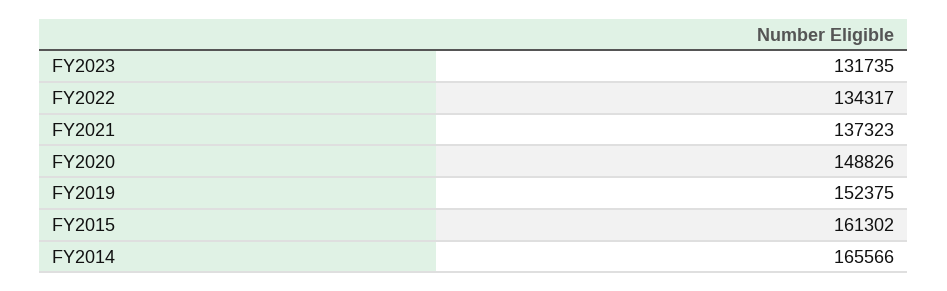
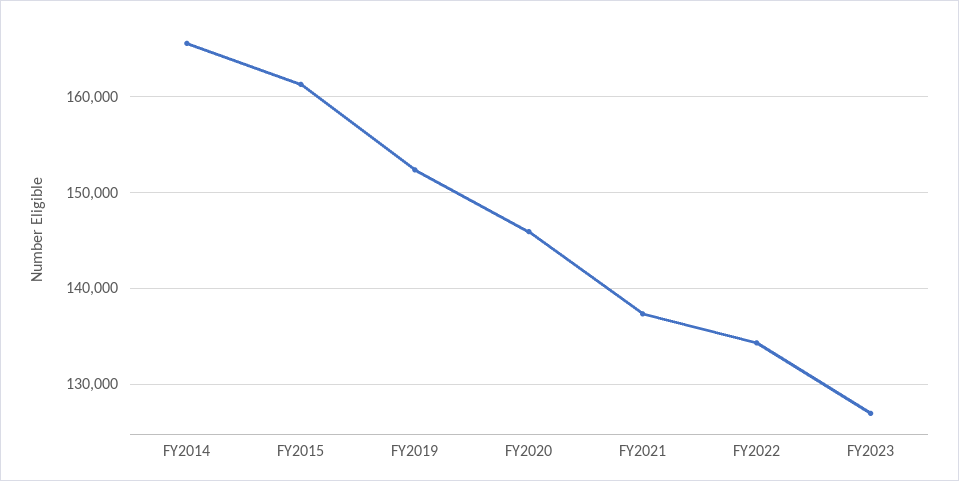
FY2023: 131735 -> 127000
FY2020: 148826 -> 146000

